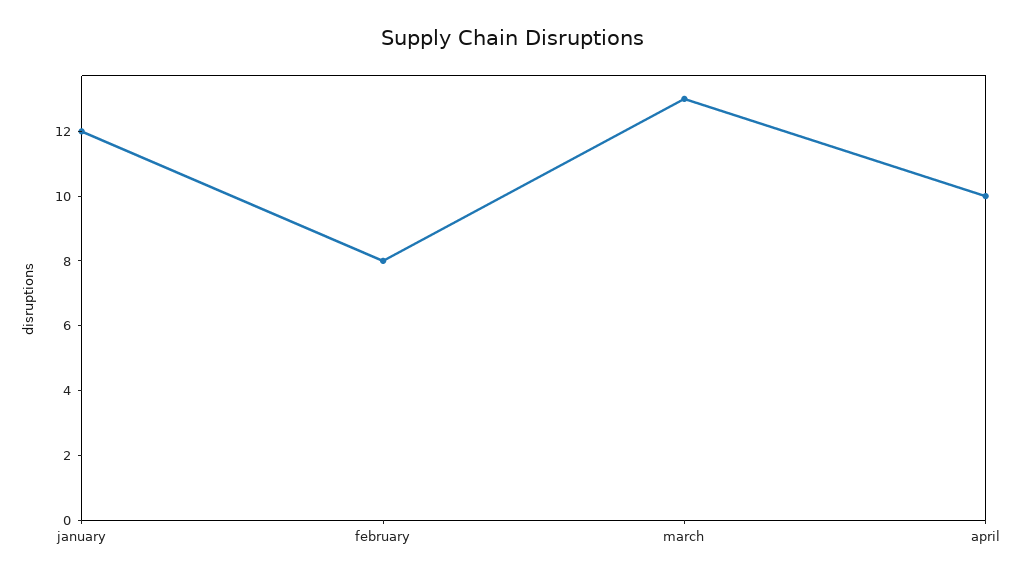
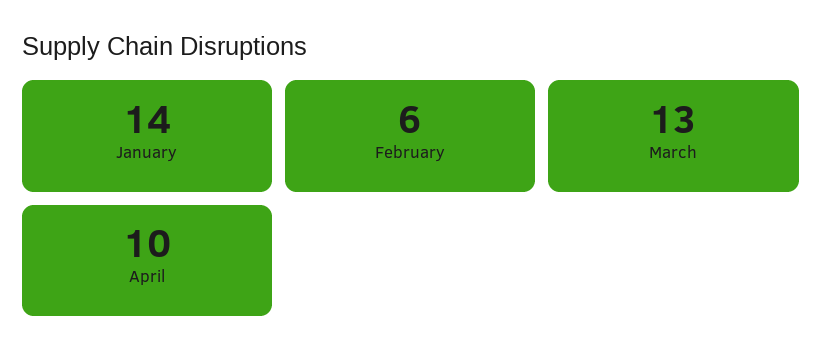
january: 12 -> 14
february: 8 -> 6

